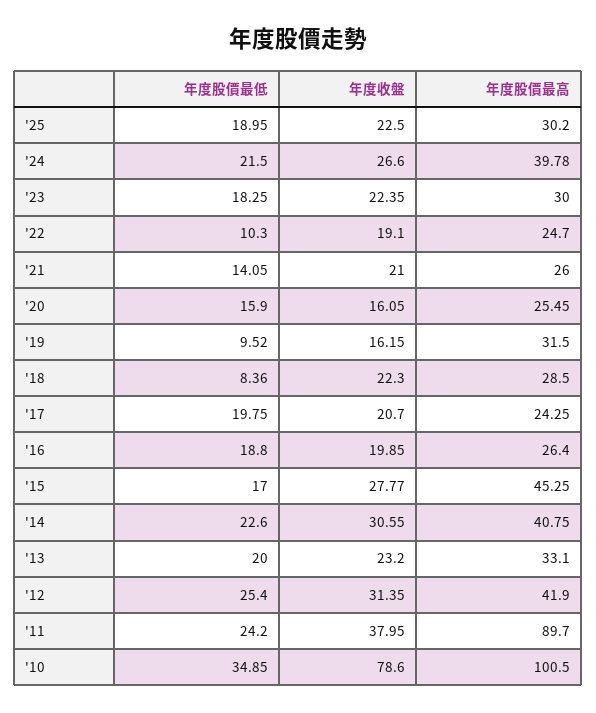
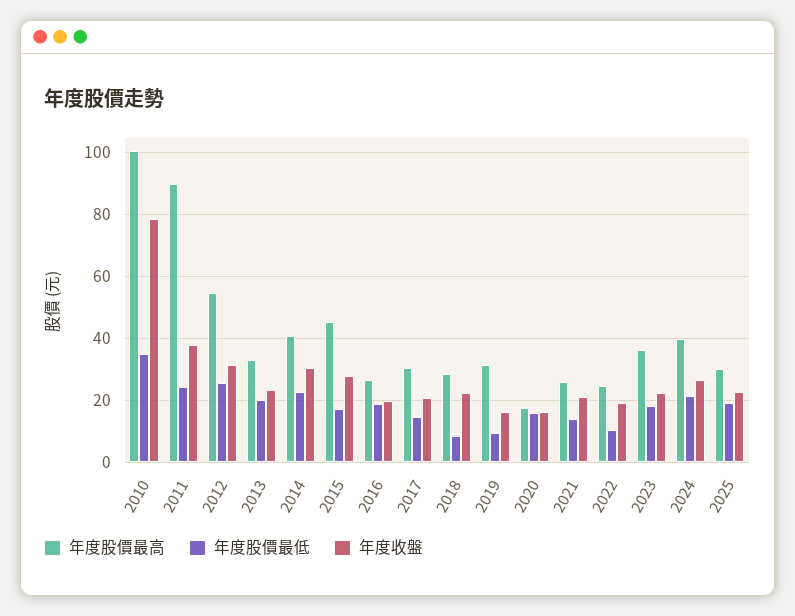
年度股價最高, '23: 30 -> 36
年度股價最高, '20: 25.45 -> 18
年度股價最低, '17: 19.75 -> 14
年度股價最高, '17: 24.25 -> 30
年度股價最高, '12: 41.9 -> 54

